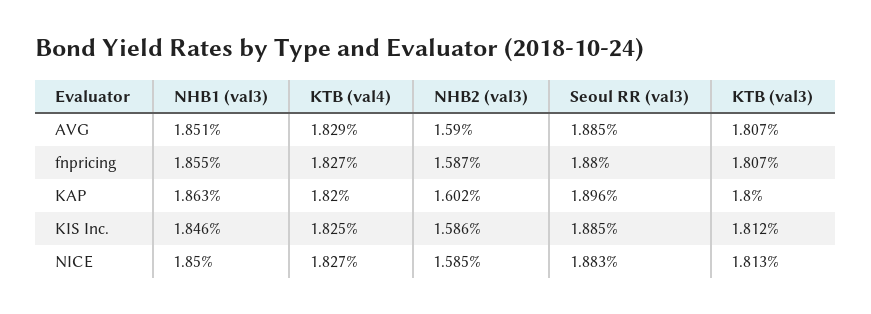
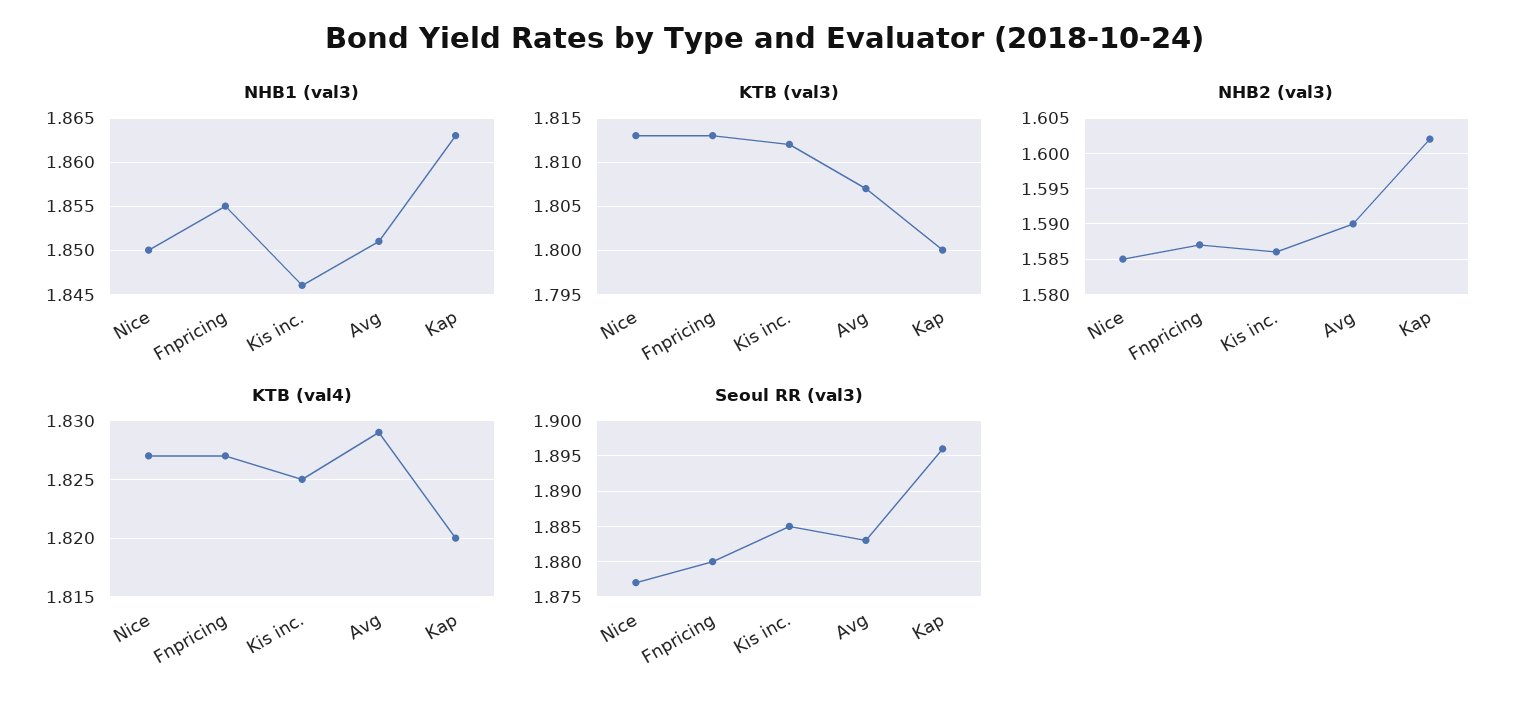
Seoul RR (val3), AVG: 1.885 -> 1.883
KTB (val3), fnpricing: 1.807 -> 1.813
Seoul RR (val3), NICE: 1.883 -> 1.877

